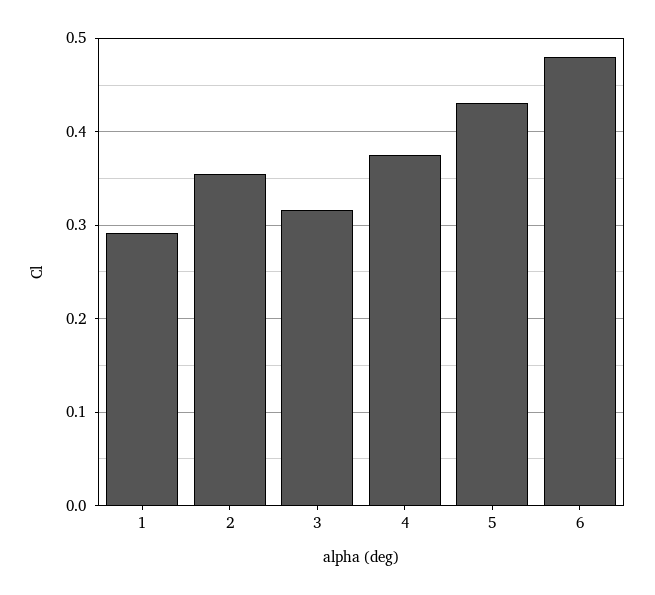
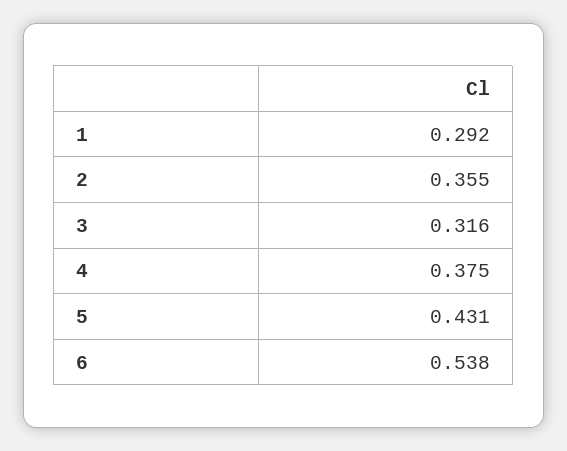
6: 0.48 -> 0.538

